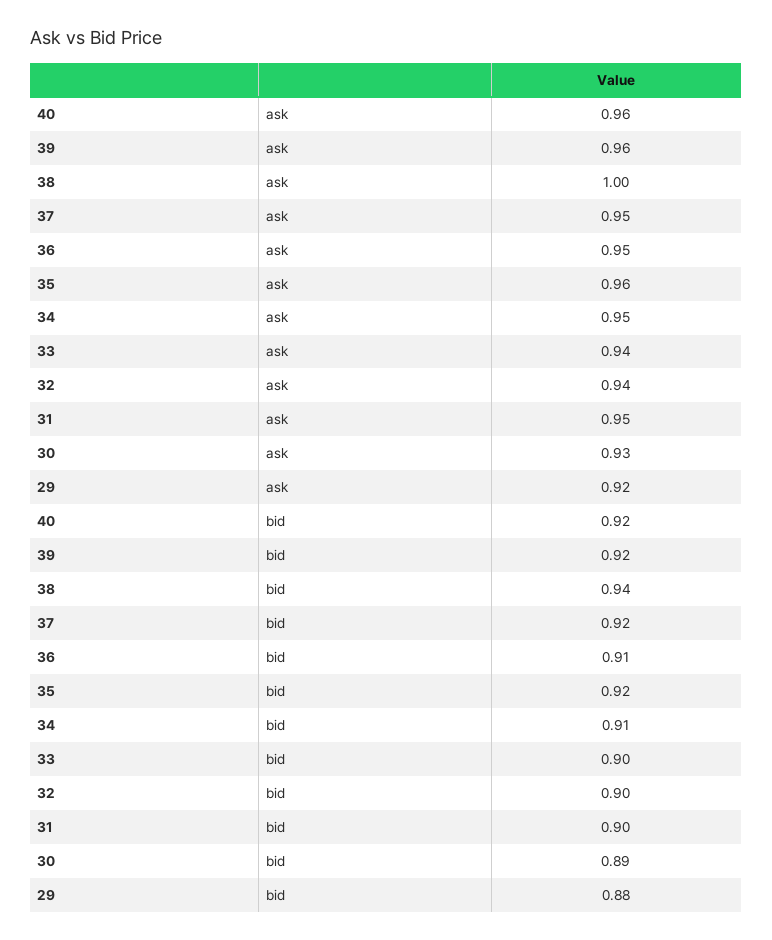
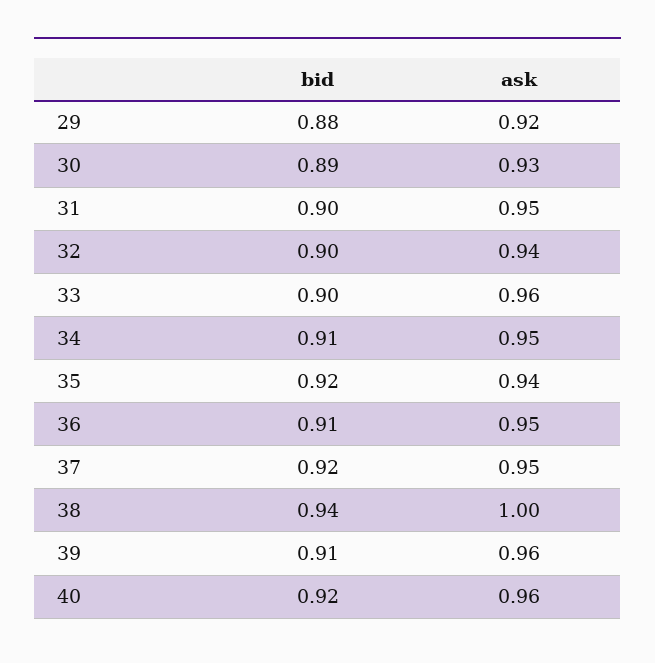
35, ask: 0.96 -> 0.94
33, ask: 0.94 -> 0.96
39, bid: 0.92 -> 0.91

